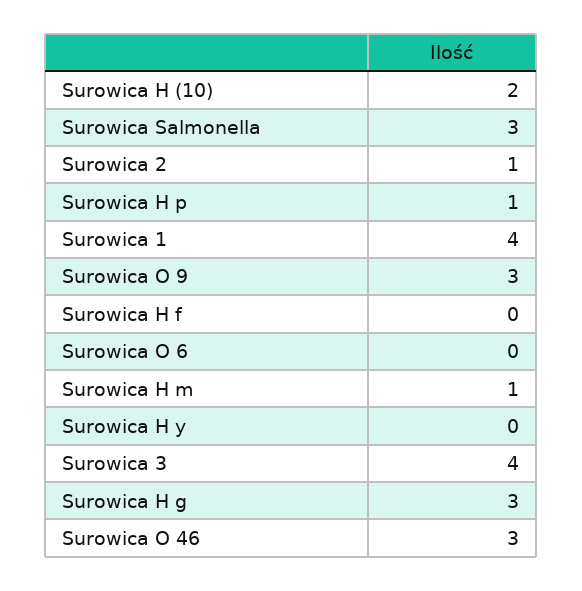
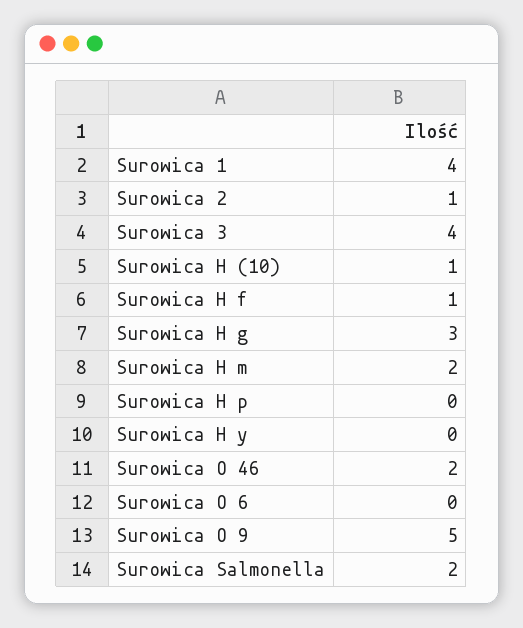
Surowica H (10): 2 -> 1
Surowica Salmonella: 3 -> 2
Surowica H p: 1 -> 0
Surowica O 9: 3 -> 5
Surowica H f: 0 -> 1
Surowica H m: 1 -> 2
Surowica O 46: 3 -> 2

